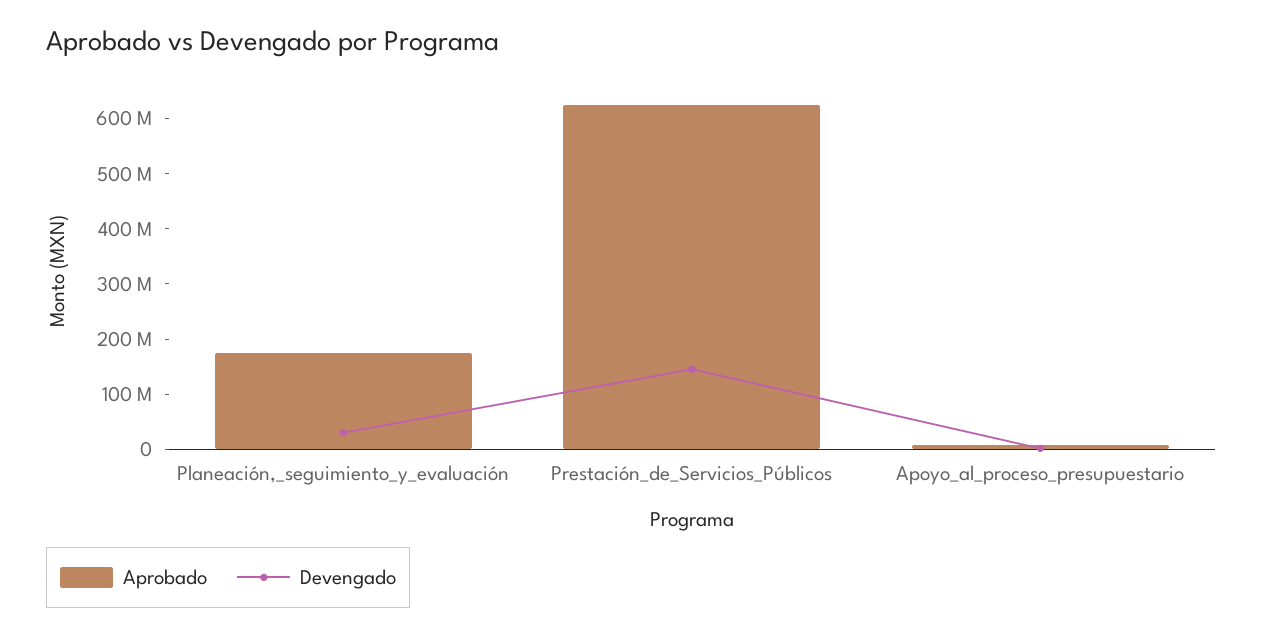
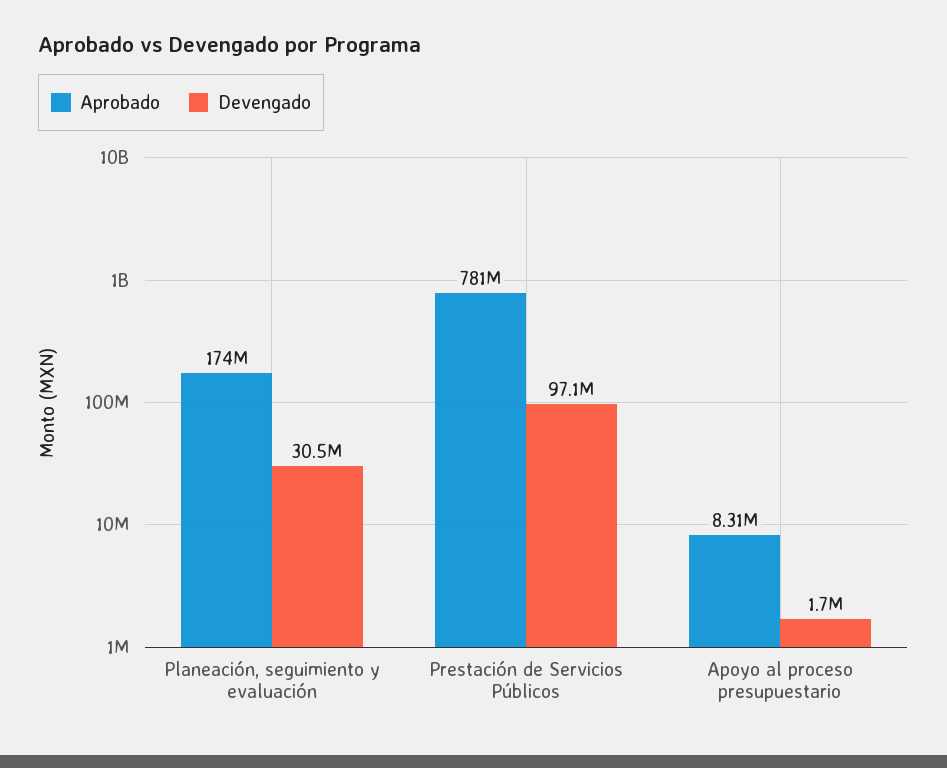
Aprobado, Prestación_de_Servicios_Públicos: 620000000 -> 781000000
Devengado, Prestación_de_Servicios_Públicos: 140000000 -> 97100000

